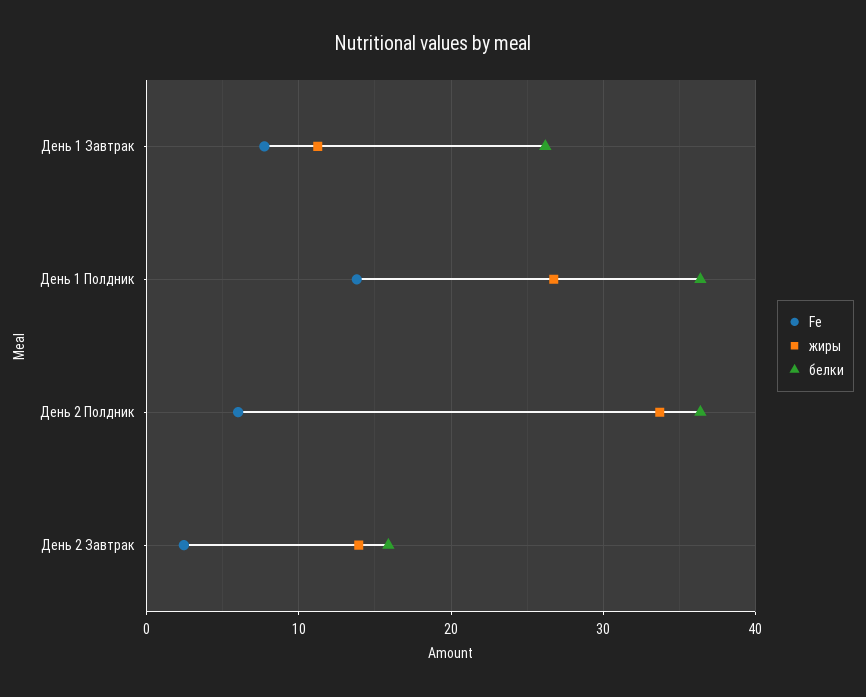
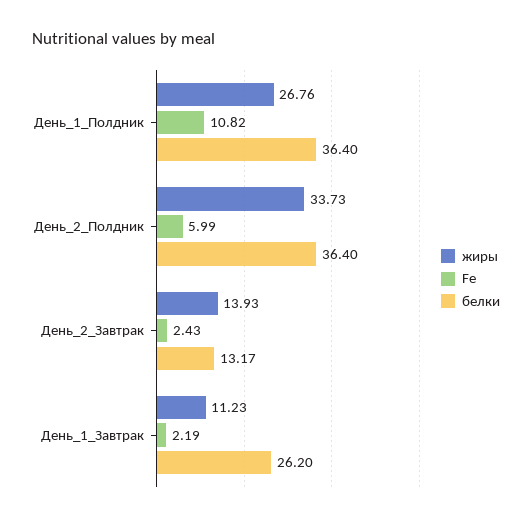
Fe, День 1 Завтрак: 8 -> 2.19
Fe, День 1 Полдник: 14 -> 10.82
белки, День 2 Завтрак: 16 -> 13.17

